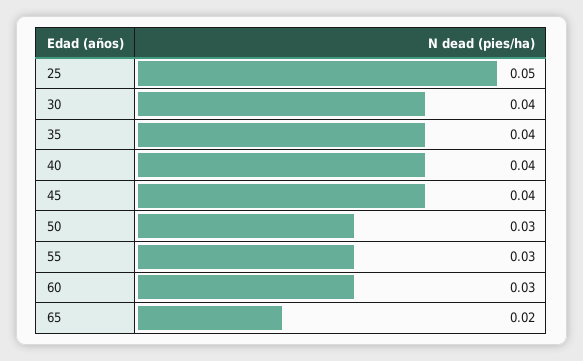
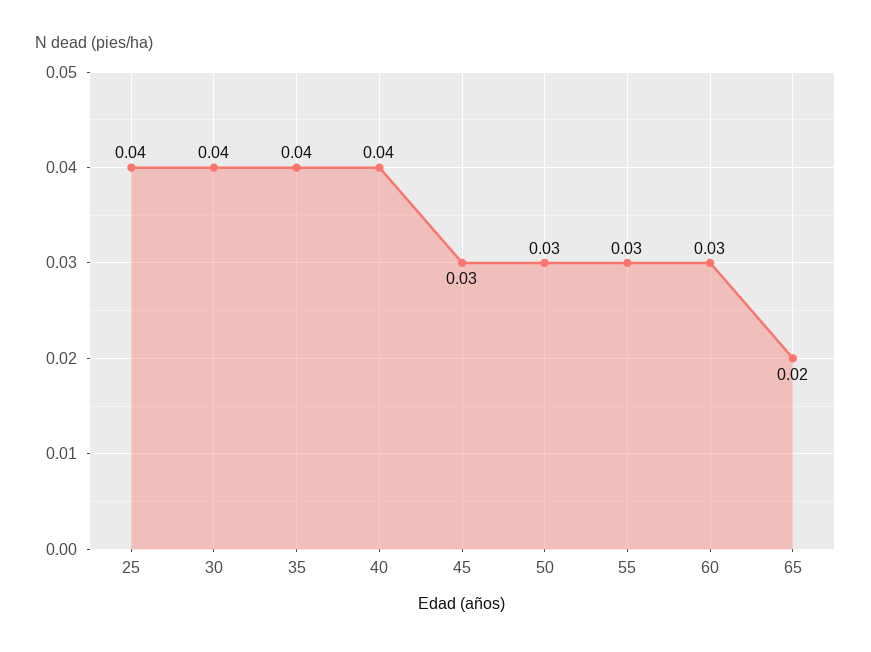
25: 0.05 -> 0.04
45: 0.04 -> 0.03

